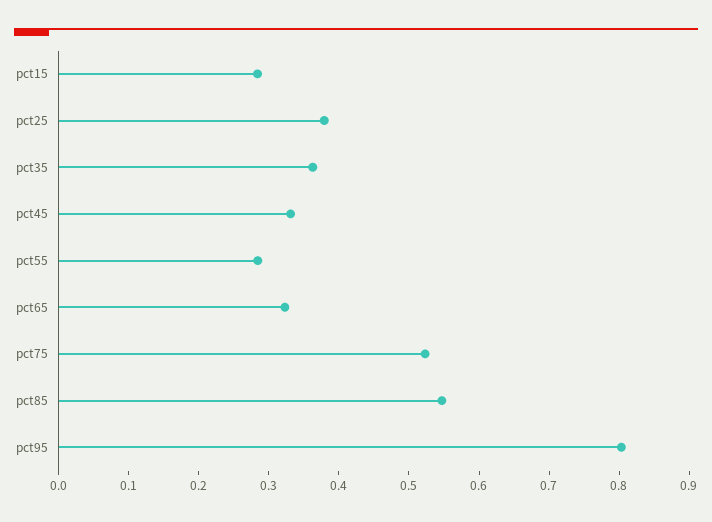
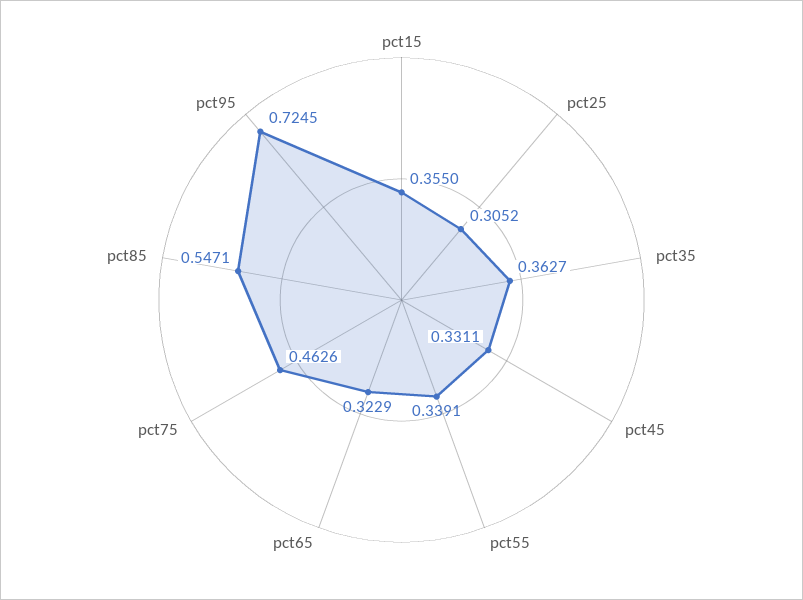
pct15: 0.28 -> 0.355
pct25: 0.38 -> 0.3052
pct55: 0.28 -> 0.3391
pct75: 0.52 -> 0.4626
pct95: 0.8 -> 0.7245

